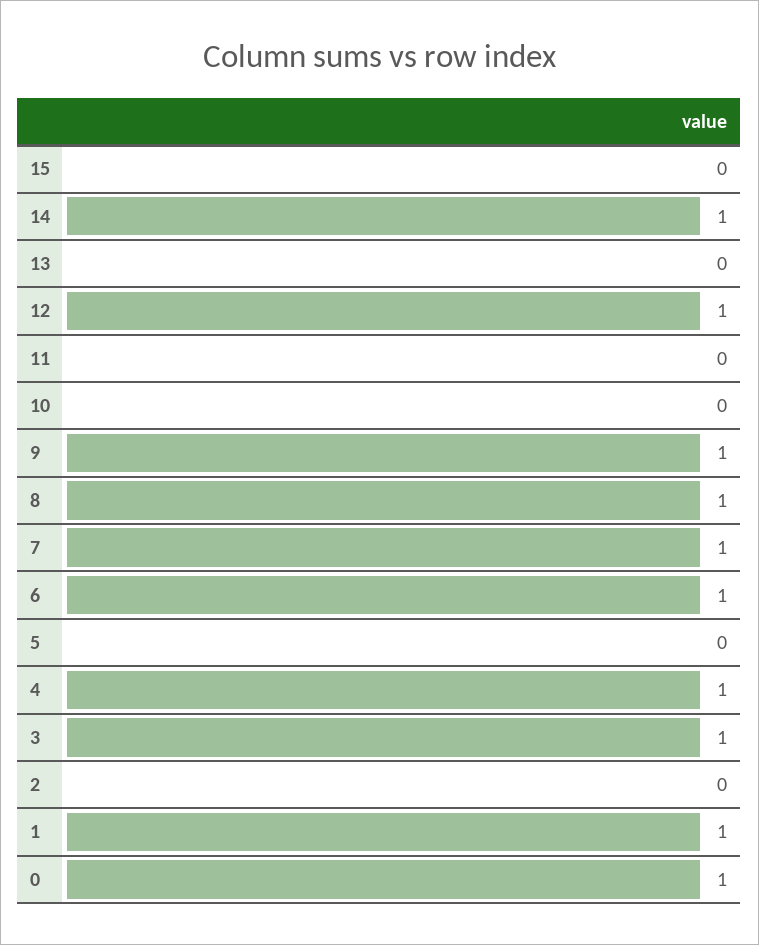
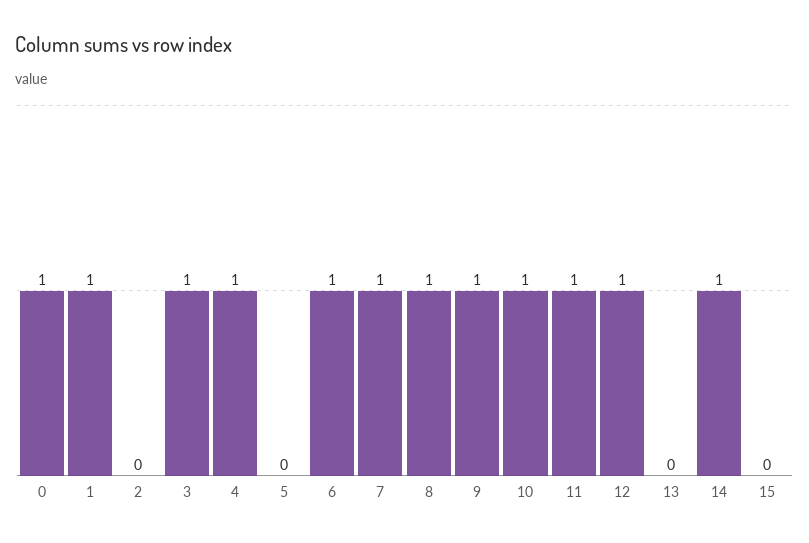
11: 0 -> 1
10: 0 -> 1

